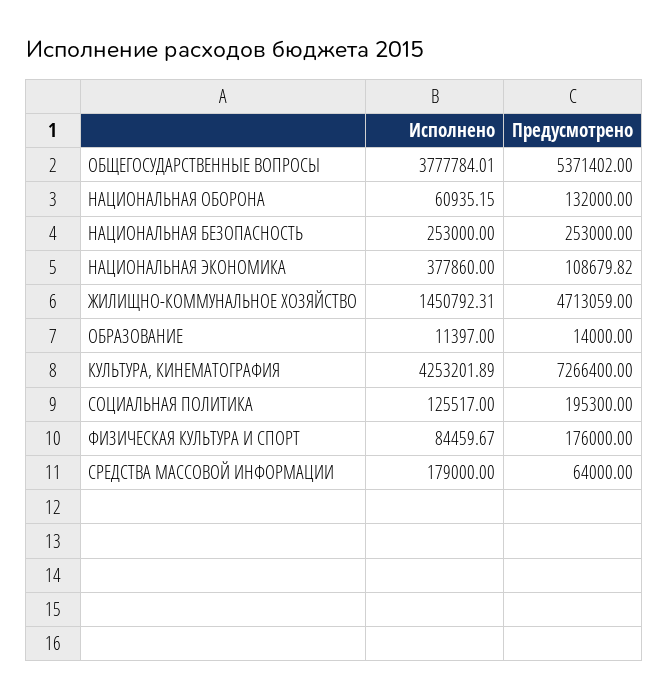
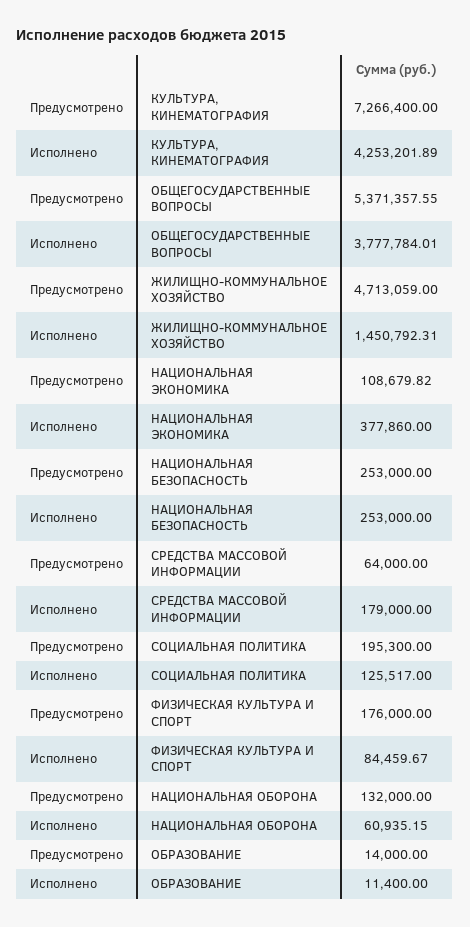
Предусмотрено, ОБЩЕГОСУДАРСТВЕННЫЕ ВОПРОСЫ: 5371402 -> 5371357.55
Исполнено, ОБРАЗОВАНИЕ: 11397 -> 11400

